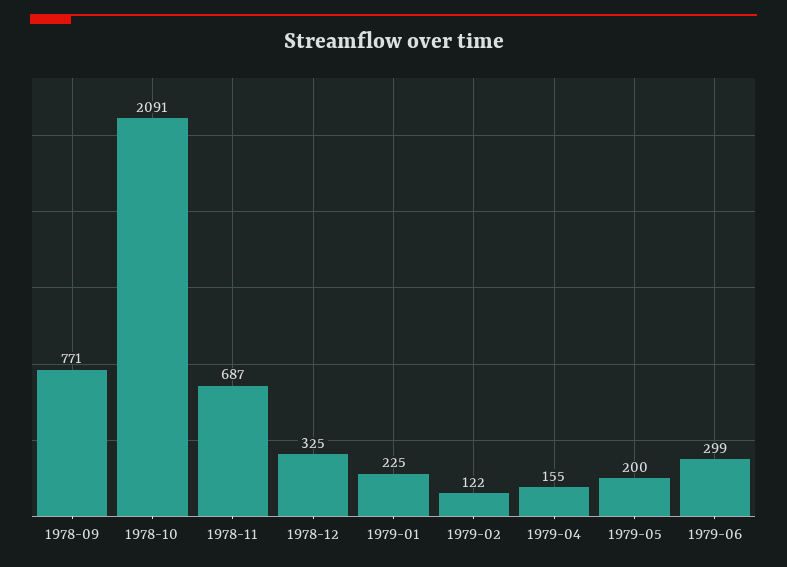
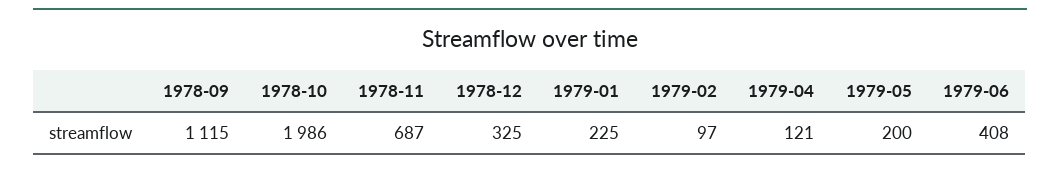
1978-09: 771 -> 1115
1978-10: 2091 -> 1986
1979-02: 122 -> 97
1979-04: 155 -> 121
1979-06: 299 -> 408

